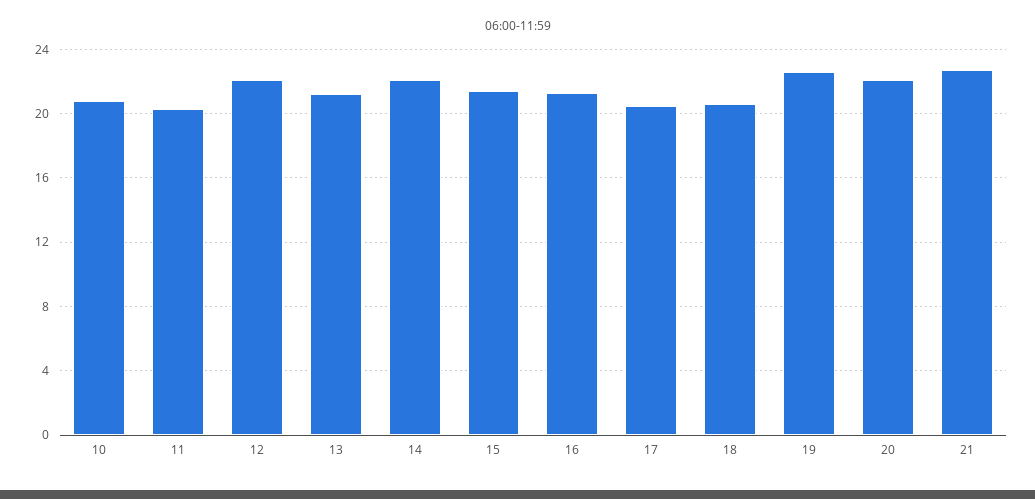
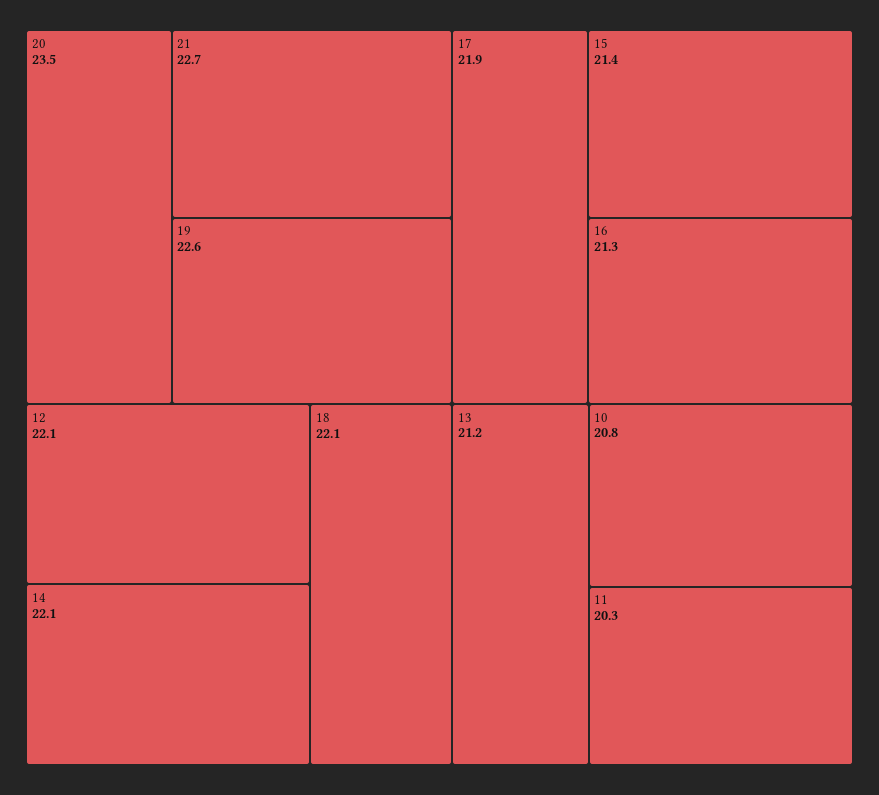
17: 20.5 -> 21.9
18: 20.5 -> 22.1
20: 22 -> 23.5

